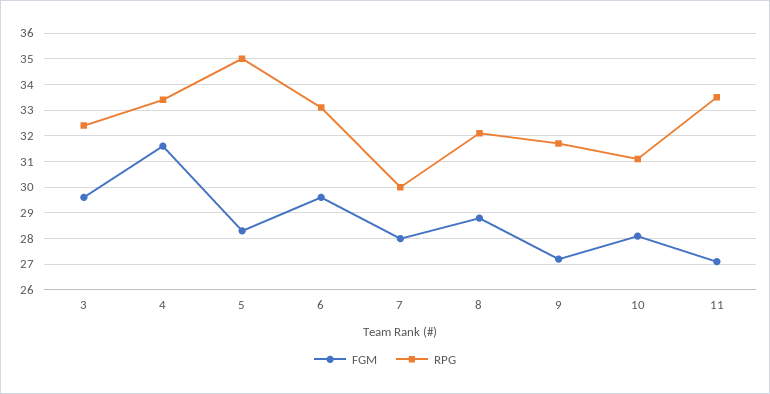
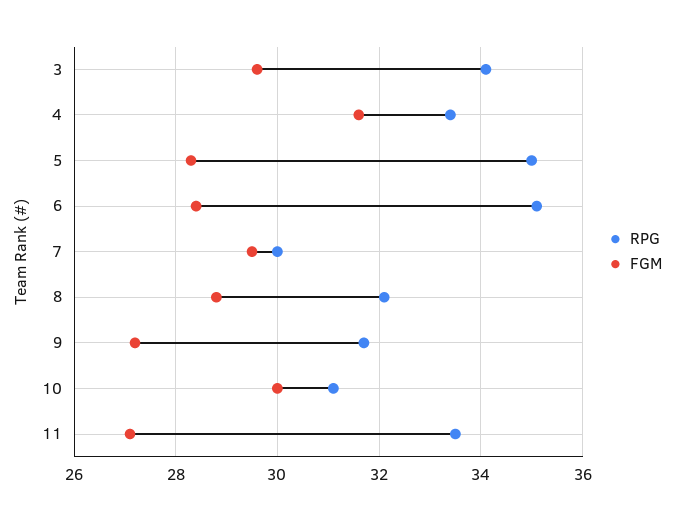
RPG, 3: 32.5 -> 34
FGM, 6: 29.5 -> 28.5
RPG, 6: 33 -> 35
FGM, 7: 28 -> 29.5
FGM, 10: 28 -> 30

